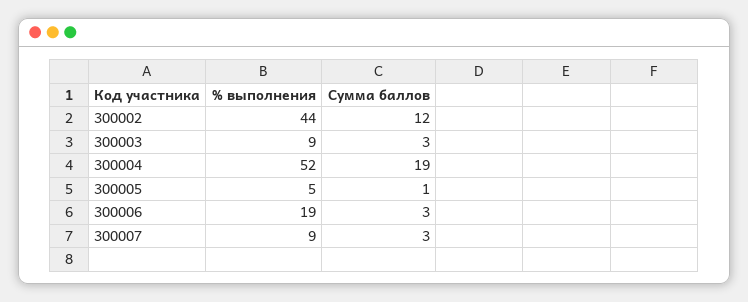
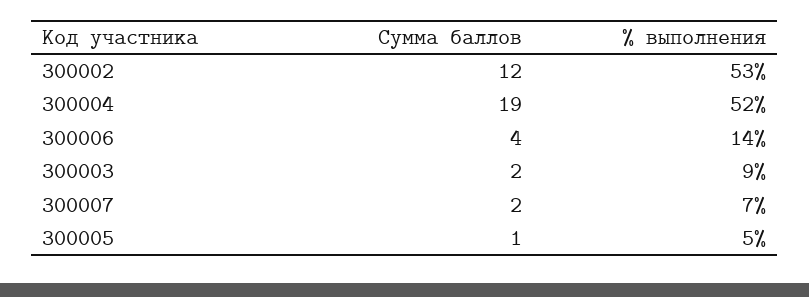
% выполнения, 300002: 44 -> 53
Сумма баллов, 300003: 3 -> 2
% выполнения, 300006: 19 -> 14
Сумма баллов, 300006: 3 -> 4
% выполнения, 300007: 9 -> 7
Сумма баллов, 300007: 3 -> 2

